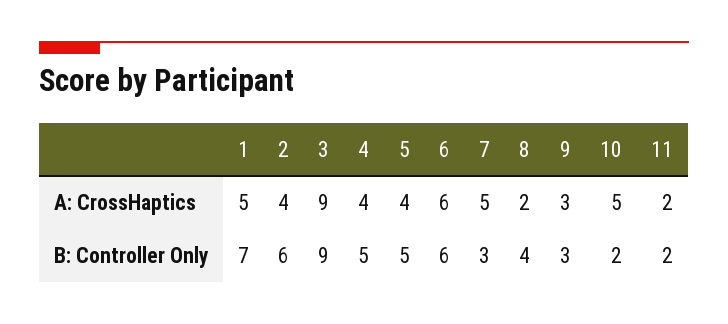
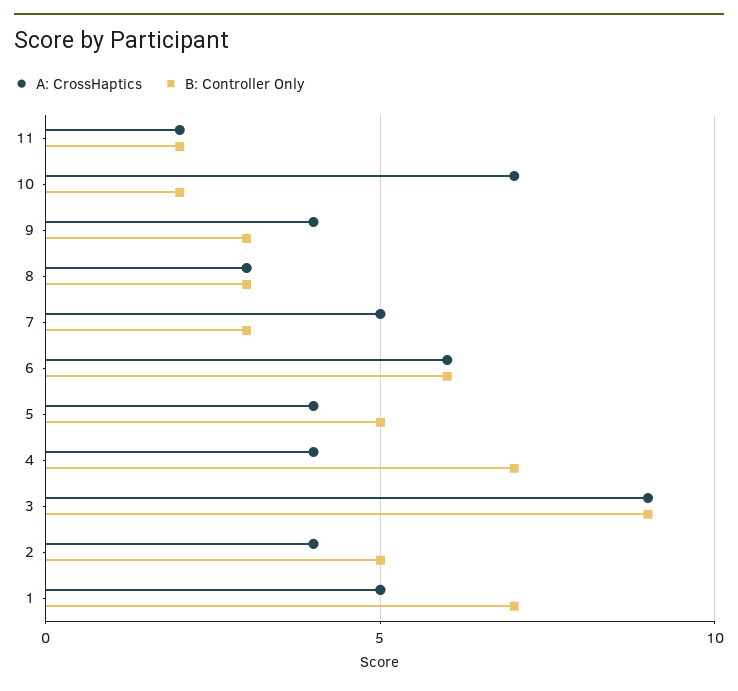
A: CrossHaptics, 8: 2 -> 3
A: CrossHaptics, 9: 3 -> 4
A: CrossHaptics, 10: 5 -> 7
B: Controller Only, 2: 6 -> 5
B: Controller Only, 4: 5 -> 7
B: Controller Only, 8: 4 -> 3

